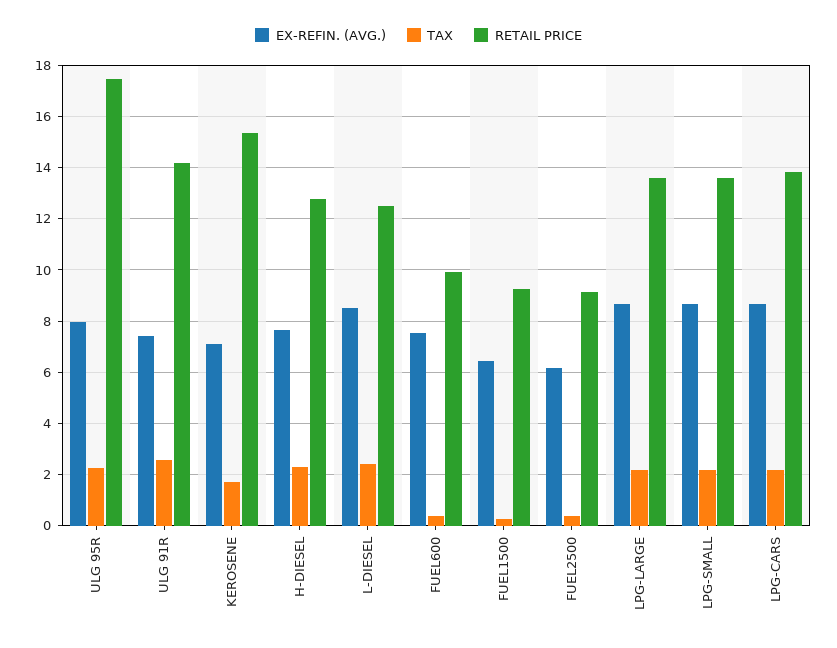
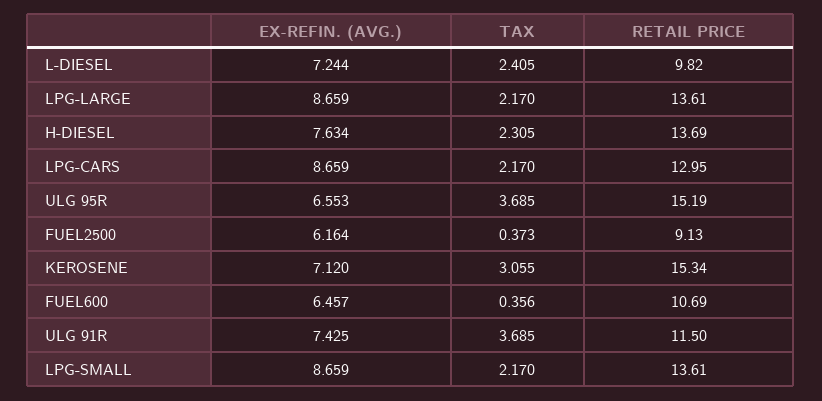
EX-REFIN. (AVG.), ULG 95R: 8 -> 6.553
TAX, ULG 95R: 2.25 -> 3.685
RETAIL PRICE, ULG 95R: 17.5 -> 15.19
TAX, ULG 91R: 2.5 -> 3.685
RETAIL PRICE, ULG 91R: 14.25 -> 11.5
TAX, KEROSENE: 1.75 -> 3.055
RETAIL PRICE, H-DIESEL: 12.75 -> 13.69
EX-REFIN. (AVG.), L-DIESEL: 8.5 -> 7.244
RETAIL PRICE, L-DIESEL: 12.5 -> 9.82
EX-REFIN. (AVG.), FUEL600: 7.5 -> 6.457
RETAIL PRICE, FUEL600: 10 -> 10.69
EX-REFIN. (AVG.), FUEL1500: 6.5 -> none
TAX, FUEL1500: 0.25 -> none
RETAIL PRICE, FUEL1500: 9.25 -> none
RETAIL PRICE, LPG-CARS: 13.75 -> 12.95

